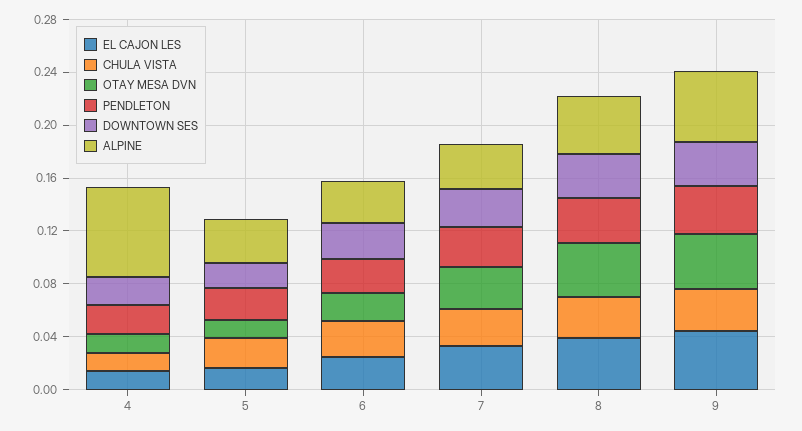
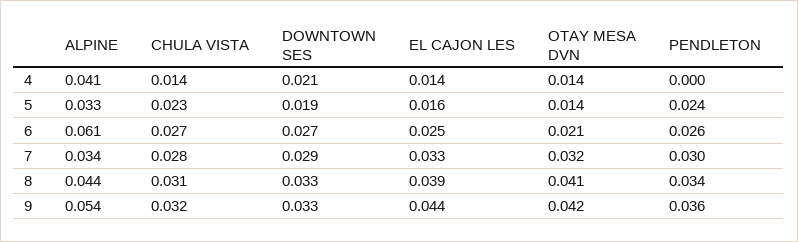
PENDLETON, 4: 0.02 -> 0
ALPINE, 4: 0.07 -> 0.041
ALPINE, 6: 0.03 -> 0.061

